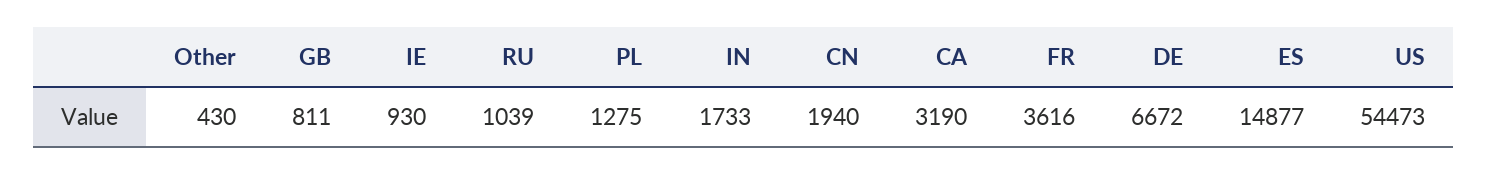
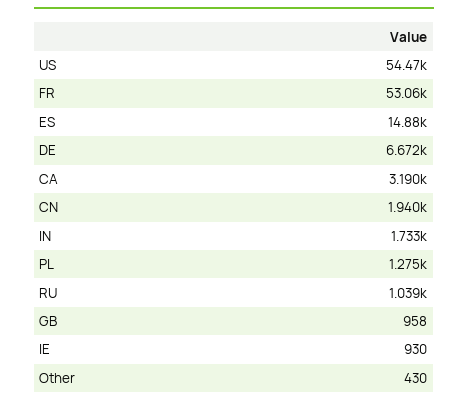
GB: 811 -> 958
FR: 3616 -> 53060

